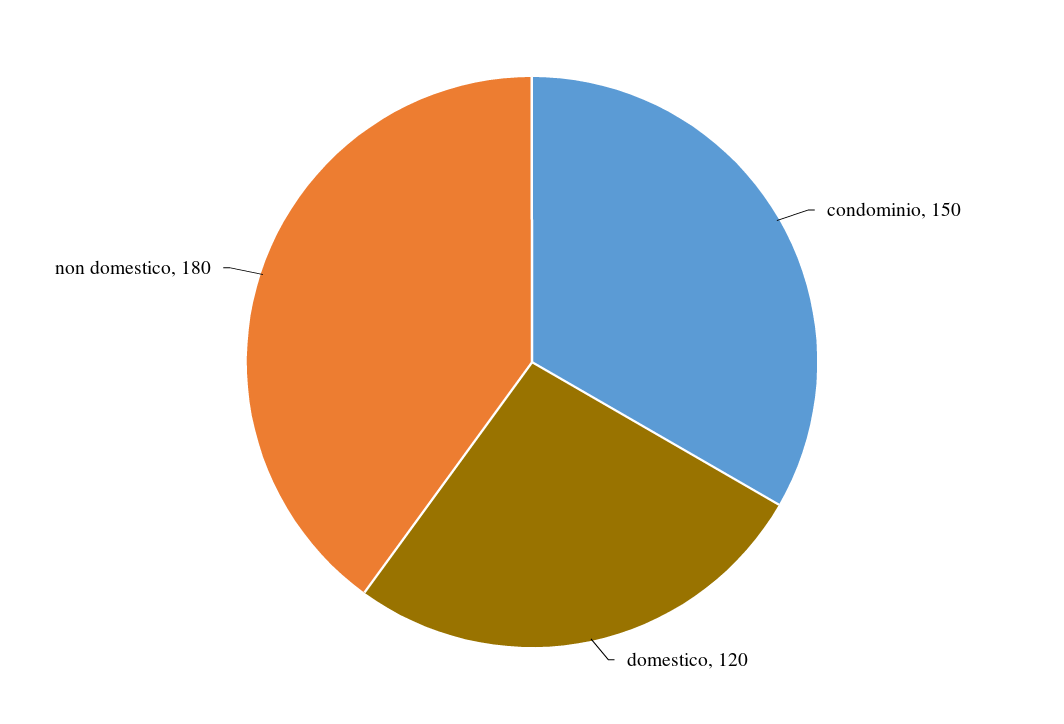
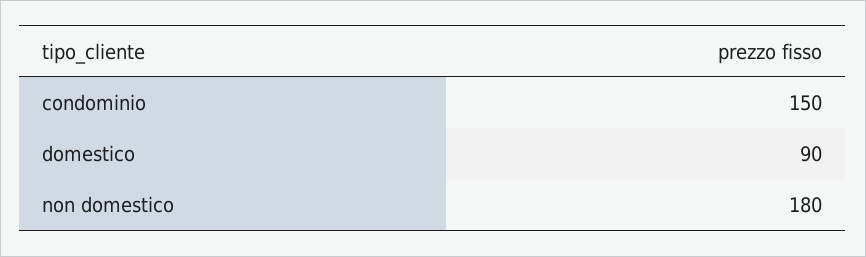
domestico: 120 -> 90

